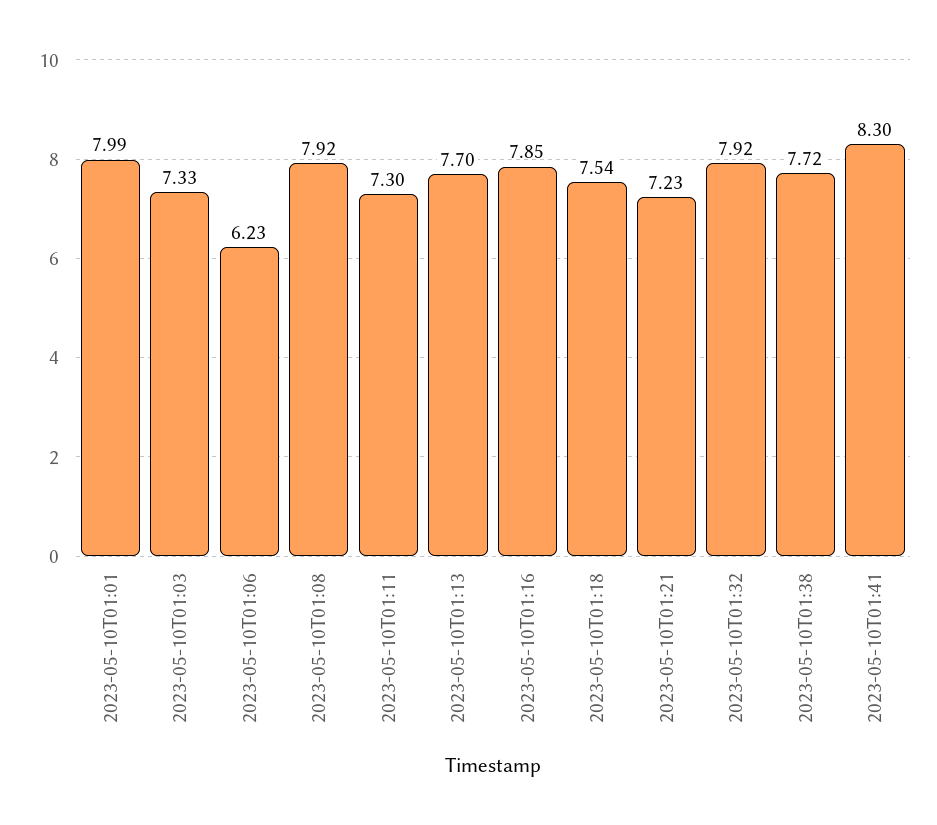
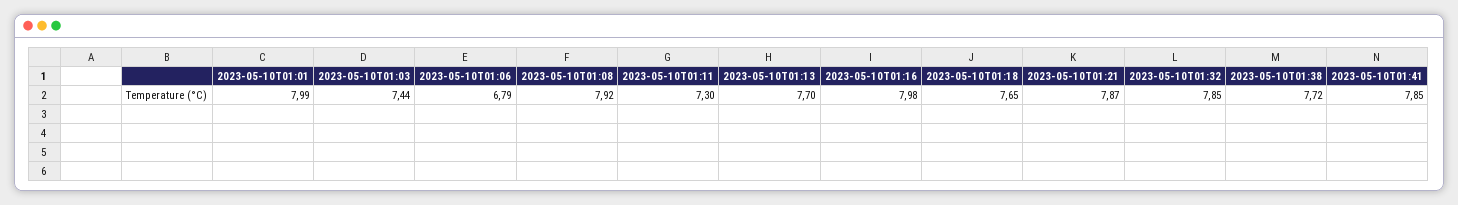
2023-05-10T01:03: 7.33 -> 7.44
2023-05-10T01:06: 6.23 -> 6.79
2023-05-10T01:16: 7.85 -> 7.98
2023-05-10T01:18: 7.54 -> 7.65
2023-05-10T01:21: 7.23 -> 7.87
2023-05-10T01:32: 7.92 -> 7.85
2023-05-10T01:41: 8.3 -> 7.85

